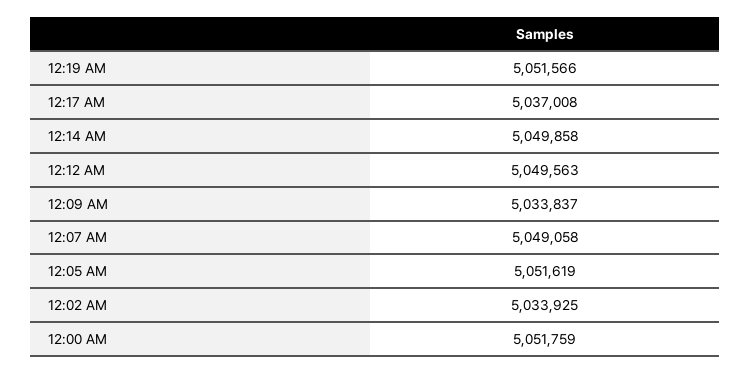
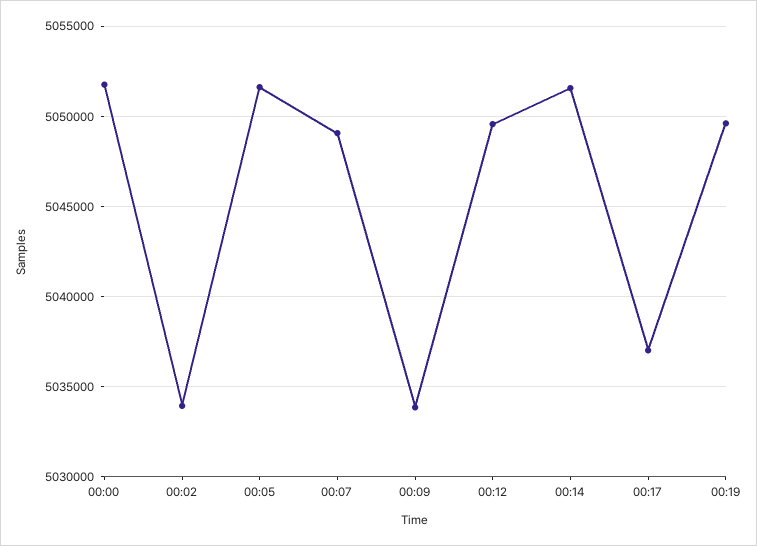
12:19 AM: 5051566 -> 5049500
12:14 AM: 5049858 -> 5051500

